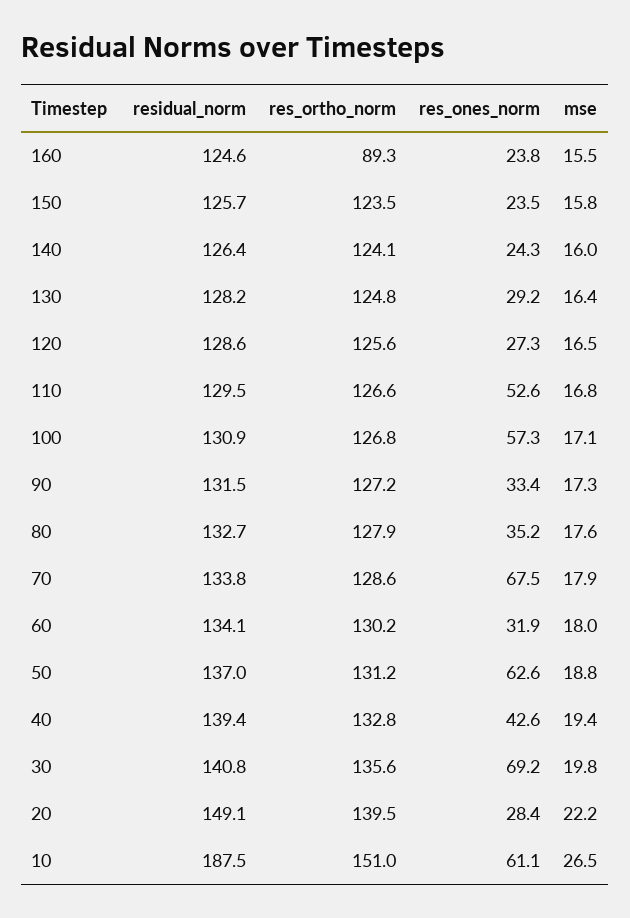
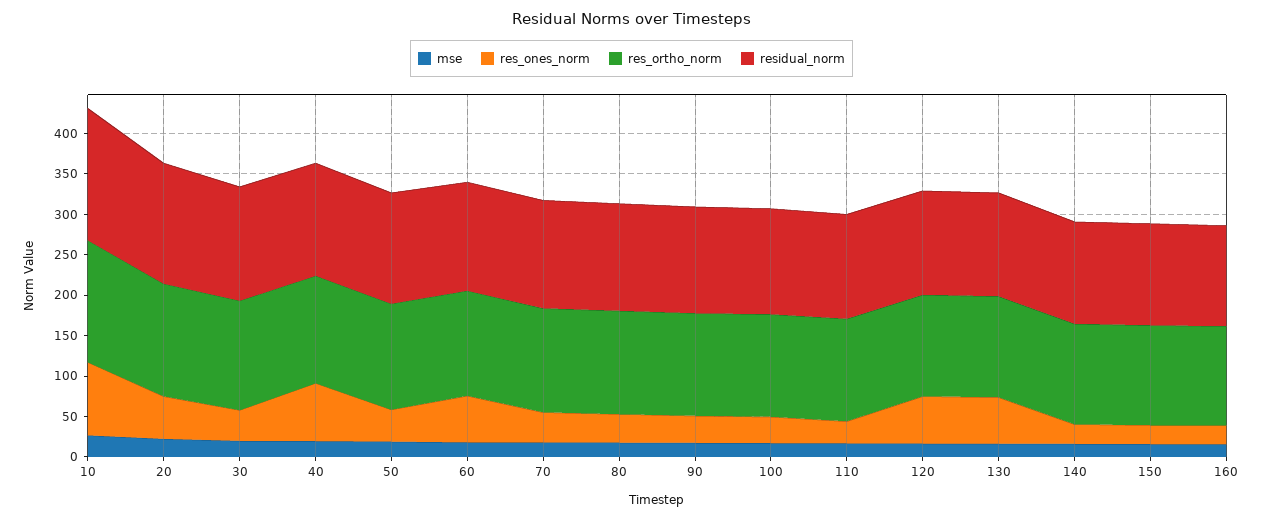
res_ortho_norm, 160: 89.3 -> 120
res_ones_norm, 130: 29.2 -> 60
res_ones_norm, 120: 27.3 -> 60
res_ones_norm, 110: 52.6 -> 30
res_ones_norm, 100: 57.3 -> 30
res_ones_norm, 70: 67.5 -> 40
res_ones_norm, 60: 31.9 -> 60
res_ones_norm, 50: 62.6 -> 40
res_ones_norm, 40: 42.6 -> 70
res_ones_norm, 30: 69.2 -> 40
res_ones_norm, 20: 28.4 -> 50
residual_norm, 10: 187.5 -> 160
res_ones_norm, 10: 61.1 -> 90

